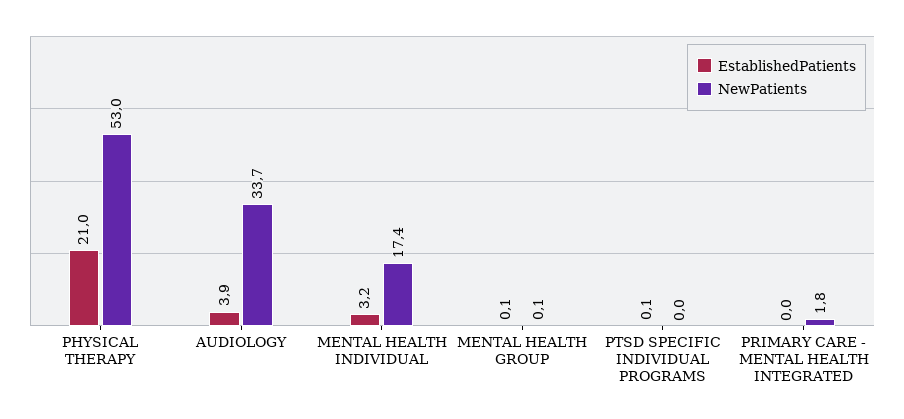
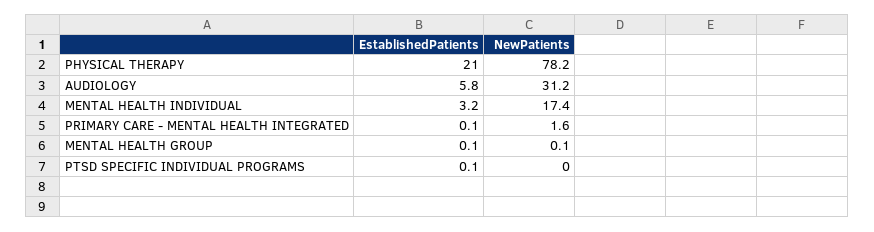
NewPatients, PHYSICAL THERAPY: 53 -> 78.2
EstablishedPatients, AUDIOLOGY: 3.9 -> 5.8
NewPatients, AUDIOLOGY: 33.7 -> 31.2
EstablishedPatients, PRIMARY CARE - MENTAL HEALTH INTEGRATED: 0 -> 0.1
NewPatients, PRIMARY CARE - MENTAL HEALTH INTEGRATED: 1.8 -> 1.6

